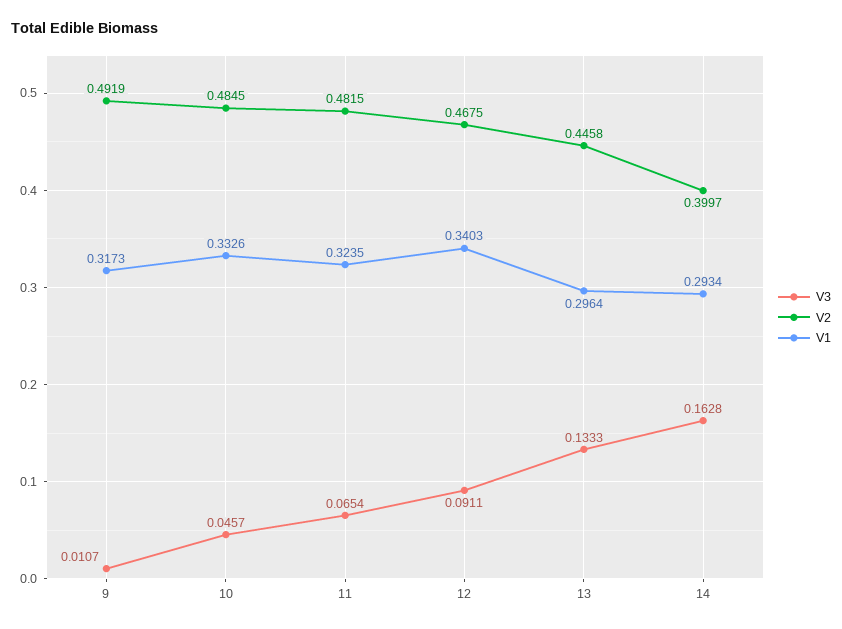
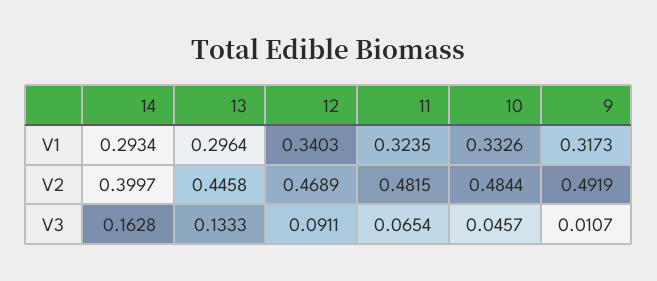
V2, 10: 0.4845 -> 0.4844
V2, 12: 0.4675 -> 0.4689

